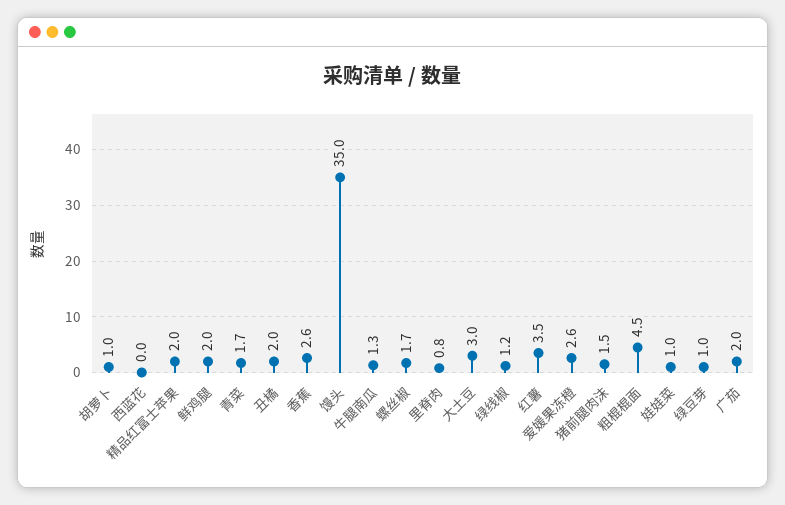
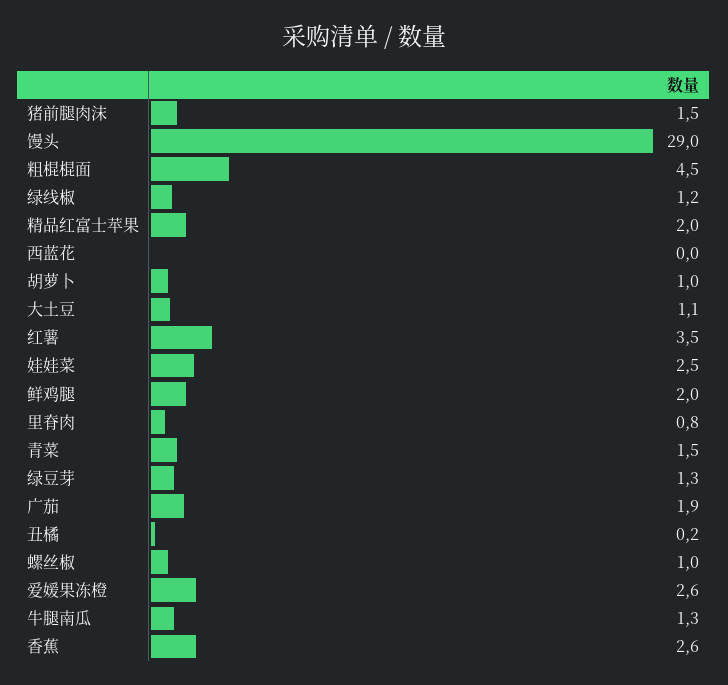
青菜: 1.7 -> 1.5
丑橘: 2 -> 0.2
馒头: 35 -> 29
螺丝椒: 1.7 -> 1
大土豆: 3 -> 1.1
娃娃菜: 1 -> 2.5
绿豆芽: 1 -> 1.3
广茄: 2 -> 1.9

